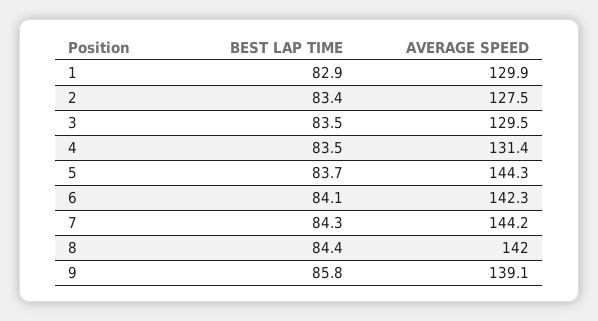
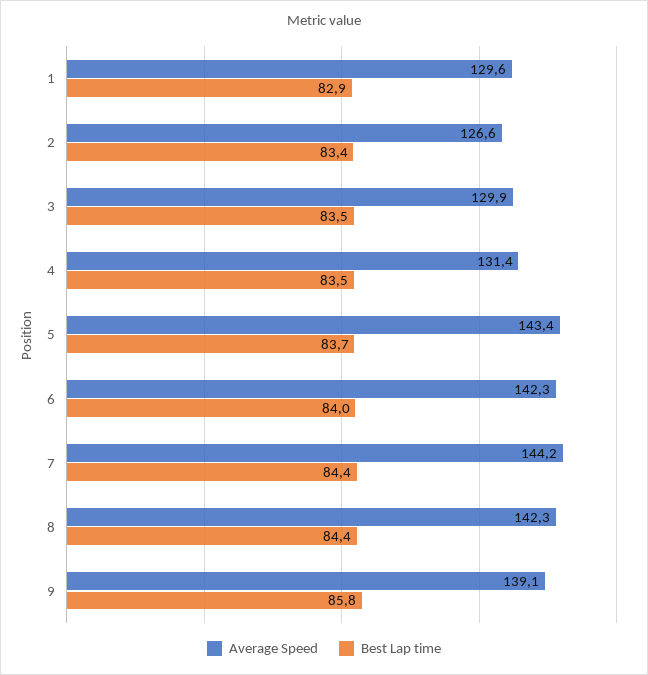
AVERAGE SPEED, 1: 129.9 -> 129.6
AVERAGE SPEED, 2: 127.5 -> 126.6
AVERAGE SPEED, 3: 129.5 -> 129.9
AVERAGE SPEED, 5: 144.3 -> 143.4
BEST LAP TIME, 6: 84.1 -> 84
BEST LAP TIME, 7: 84.3 -> 84.4
AVERAGE SPEED, 8: 142 -> 142.3

